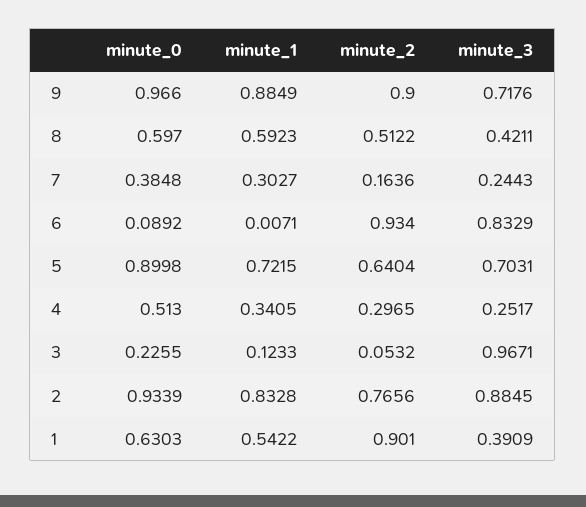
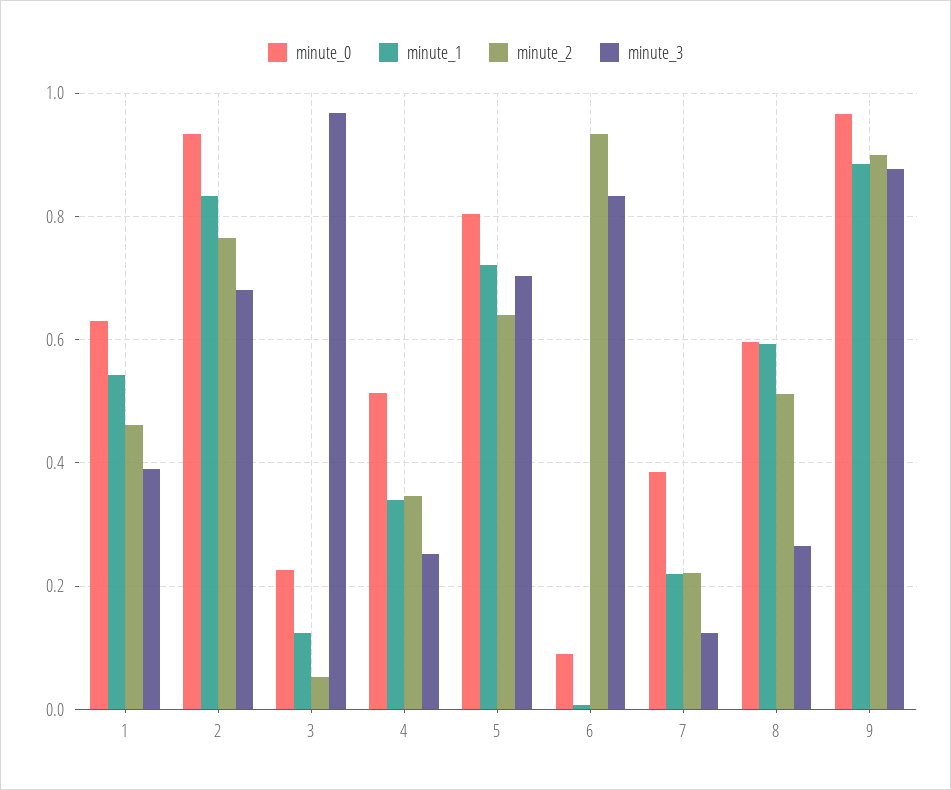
minute_3, 9: 0.7176 -> 0.88
minute_3, 8: 0.4211 -> 0.26
minute_1, 7: 0.3027 -> 0.22
minute_2, 7: 0.1636 -> 0.22
minute_3, 7: 0.2443 -> 0.12
minute_0, 5: 0.8998 -> 0.8
minute_2, 4: 0.2965 -> 0.34
minute_3, 2: 0.8845 -> 0.68
minute_2, 1: 0.901 -> 0.46

